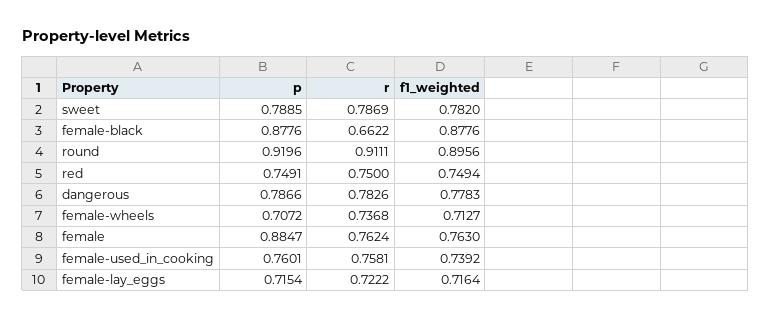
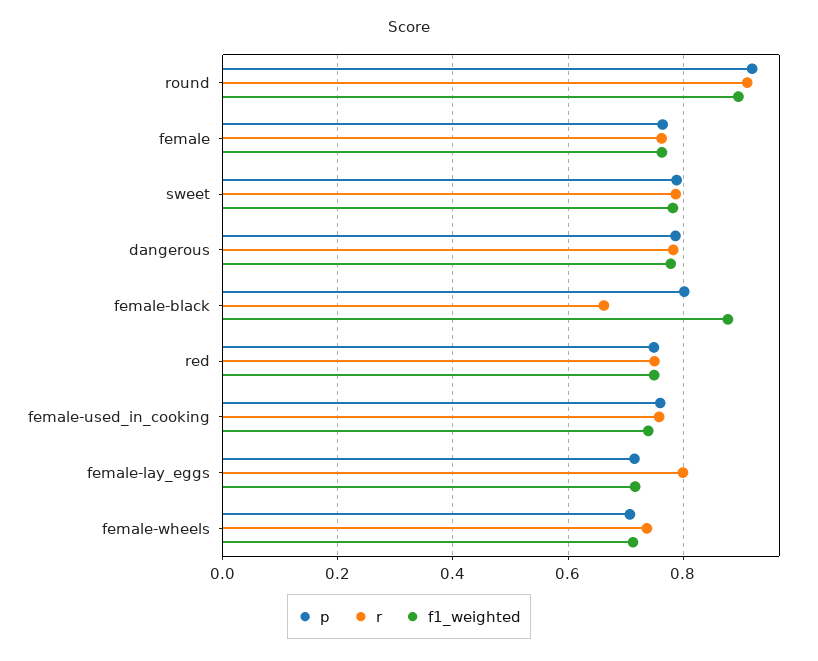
p, female-black: 0.8776 -> 0.8
p, female: 0.8847 -> 0.76
r, female-lay_eggs: 0.7222 -> 0.8

